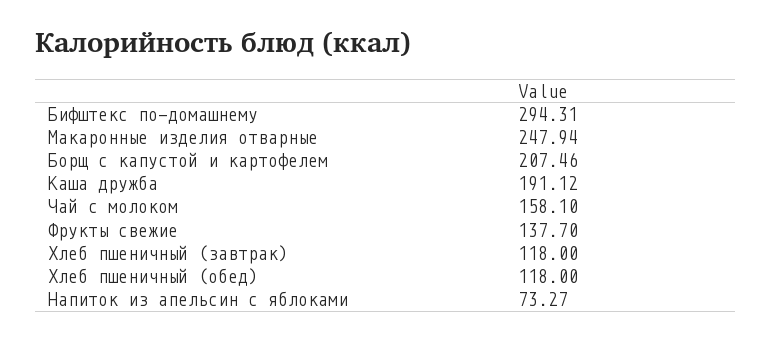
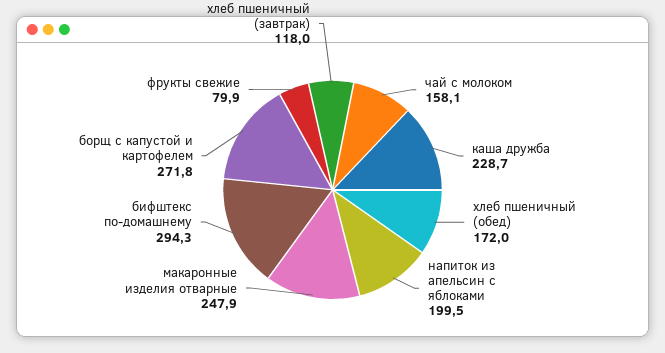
Борщ с капустой и картофелем: 207.46 -> 271.8
Каша дружба: 191.12 -> 228.7
Фрукты свежие: 137.7 -> 79.9
Хлеб пшеничный (обед): 118 -> 172
Напиток из апельсин с яблоками: 73.27 -> 199.5

